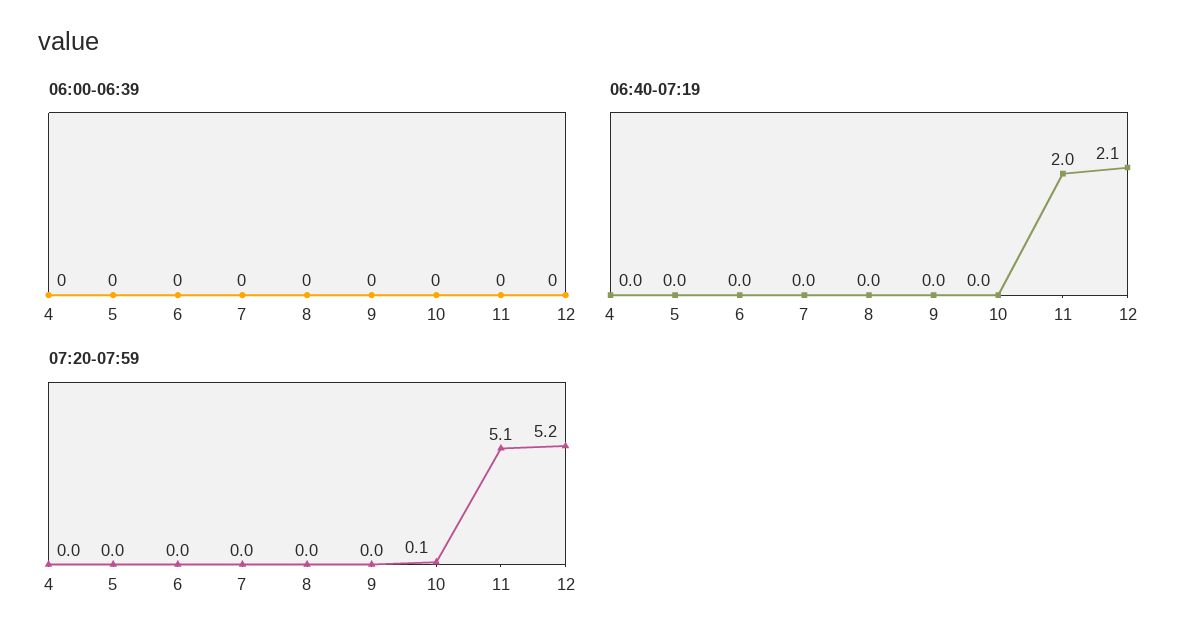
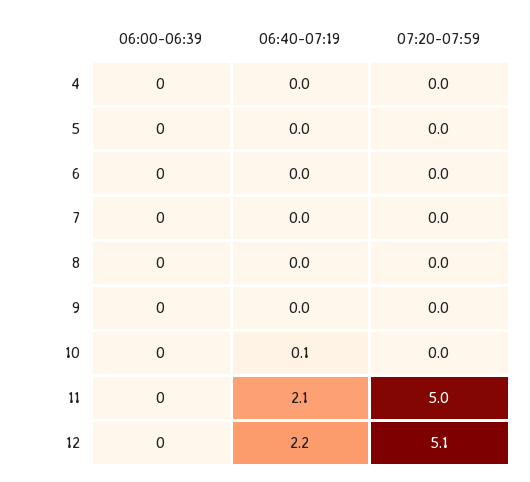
06:40-07:19, 10: 0 -> 0.1
06:40-07:19, 11: 2 -> 2.1
06:40-07:19, 12: 2.1 -> 2.2
07:20-07:59, 10: 0.1 -> 0
07:20-07:59, 11: 5.1 -> 5
07:20-07:59, 12: 5.2 -> 5.1

